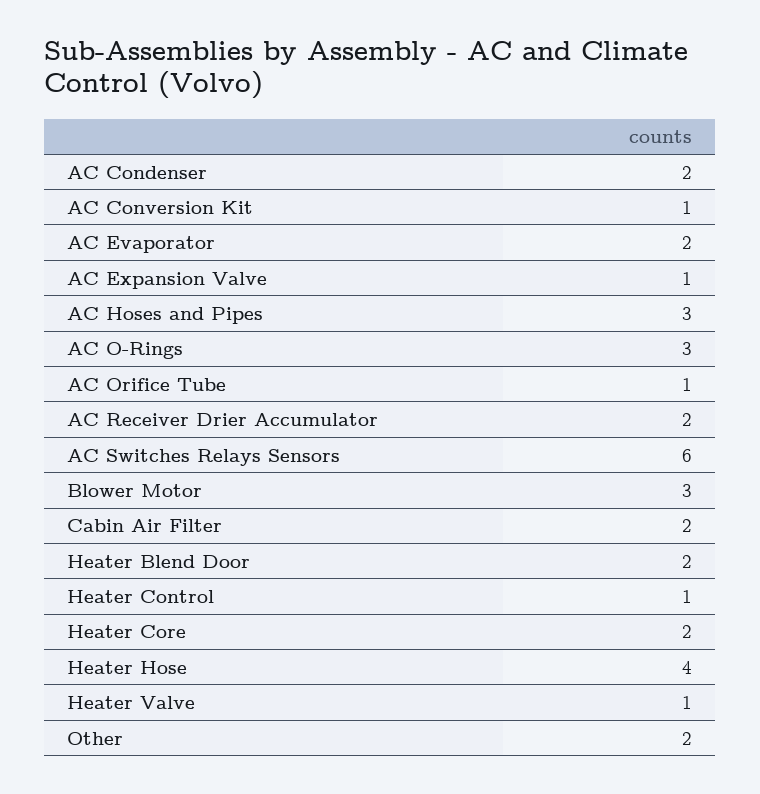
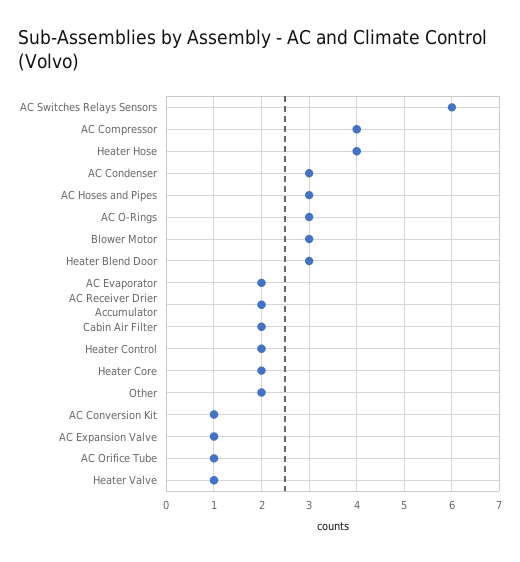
AC Condenser: 2 -> 3
Heater Blend Door: 2 -> 3
Heater Control: 1 -> 2
AC Compressor: none -> 4

